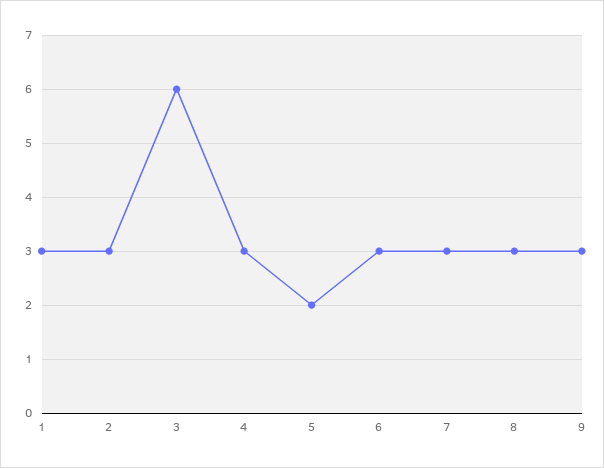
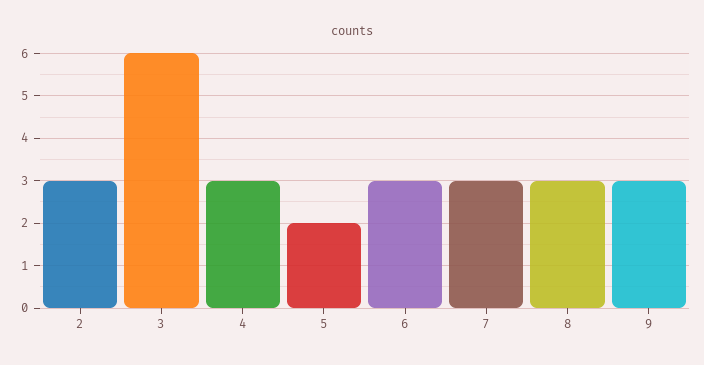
1: 3 -> none

